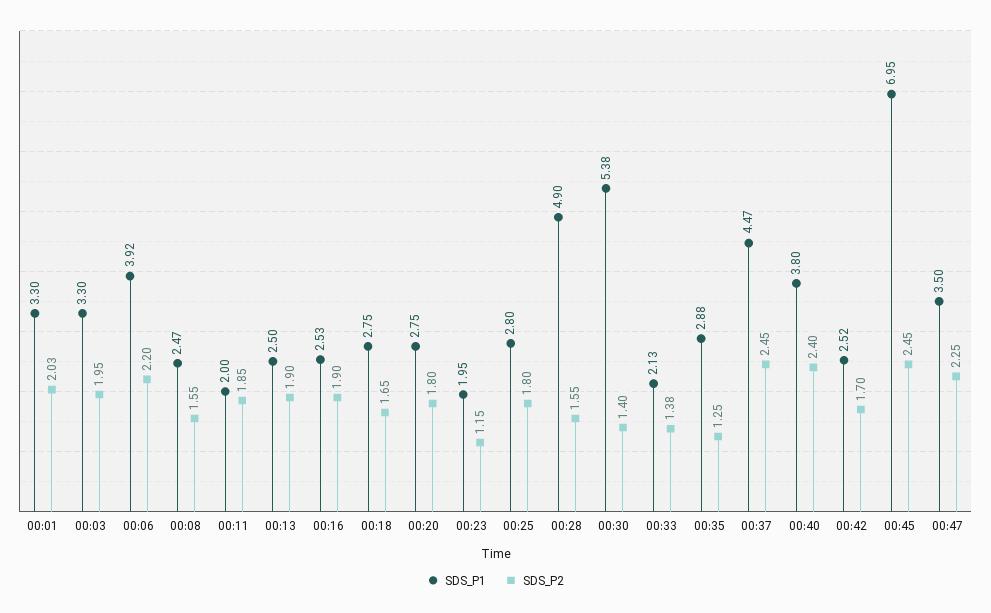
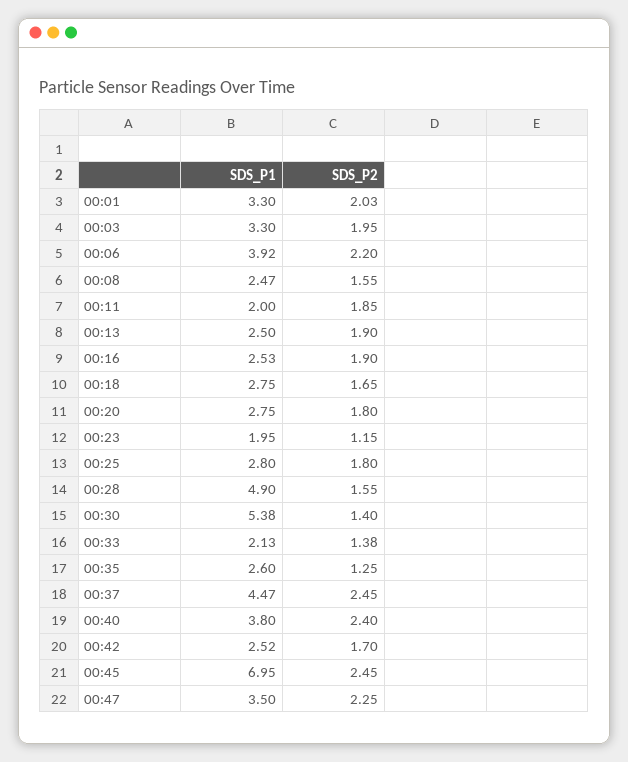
SDS_P1, 00:35: 2.88 -> 2.6

